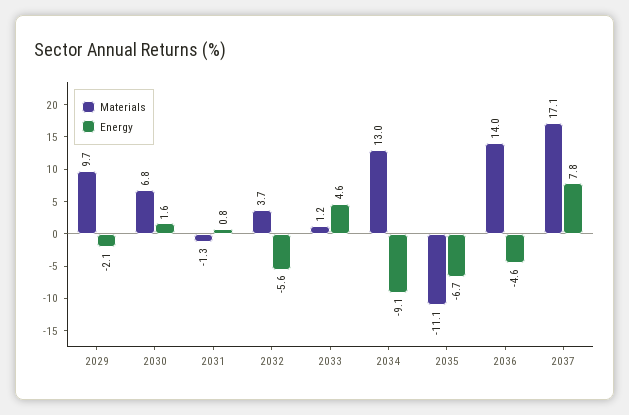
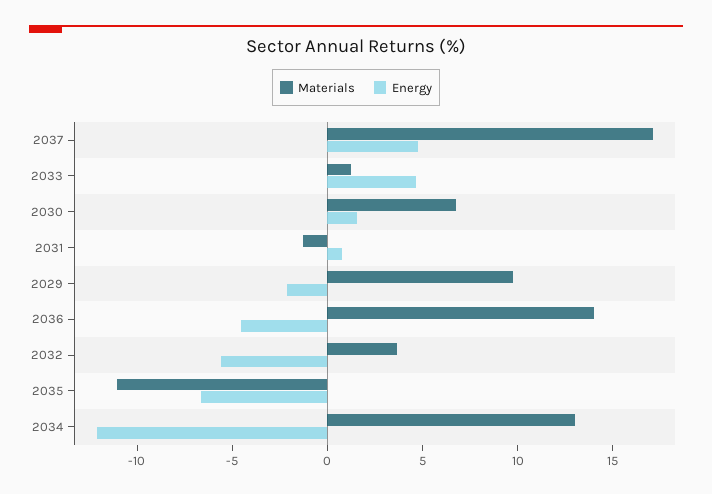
Energy, 2034: -9.1 -> -12
Energy, 2037: 7.8 -> 5

